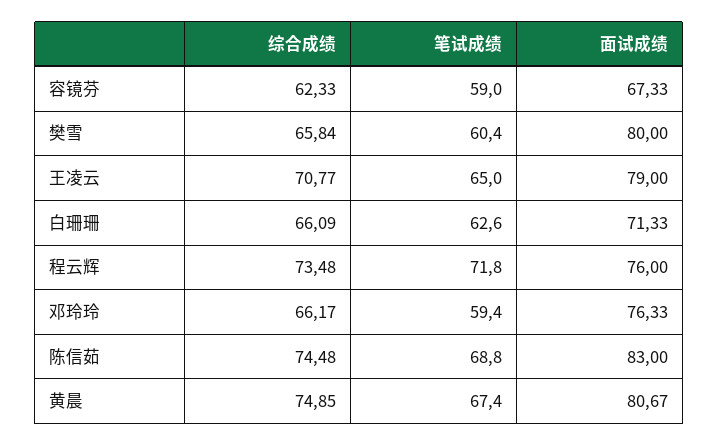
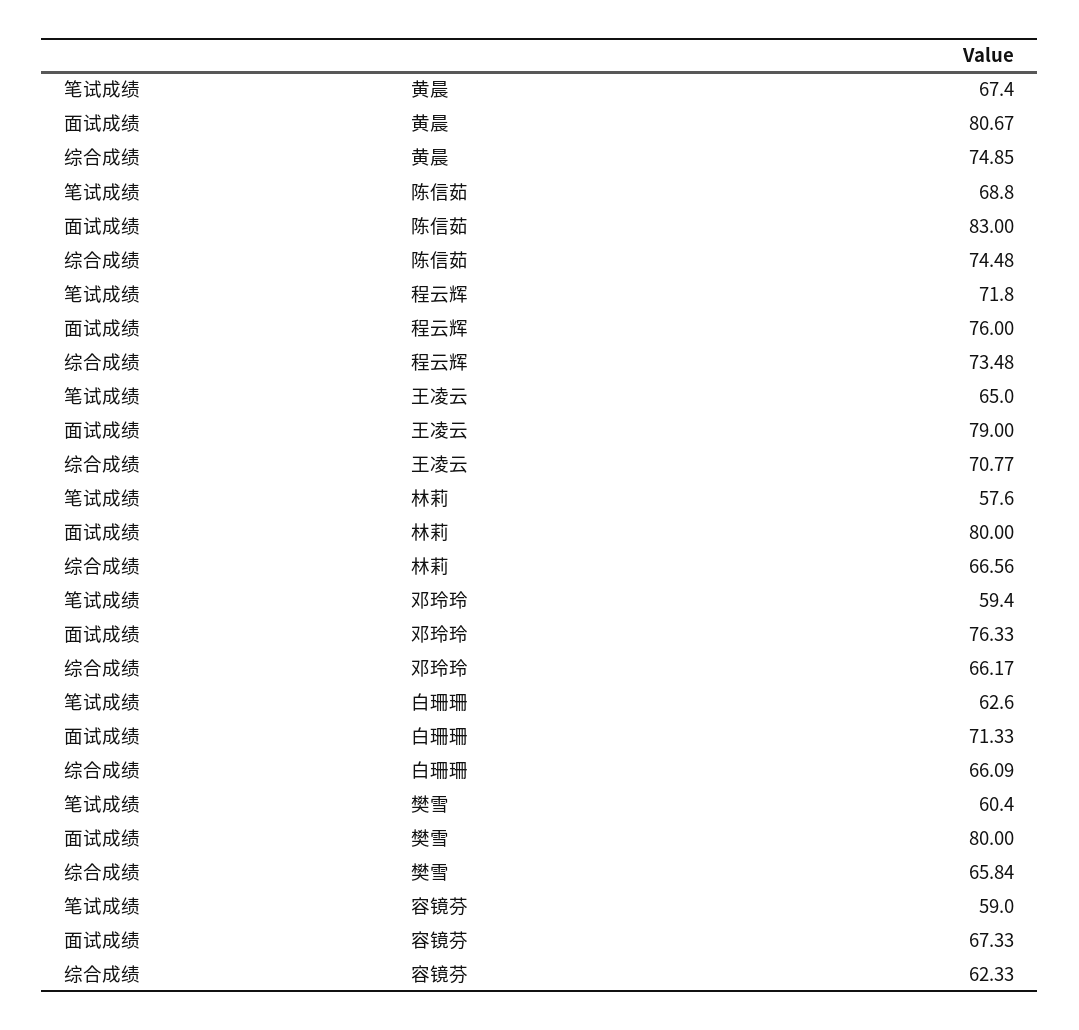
笔试成绩, 林莉: none -> 57.6
面试成绩, 林莉: none -> 80
综合成绩, 林莉: none -> 66.56

